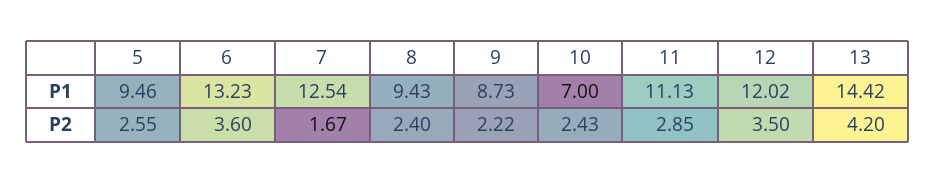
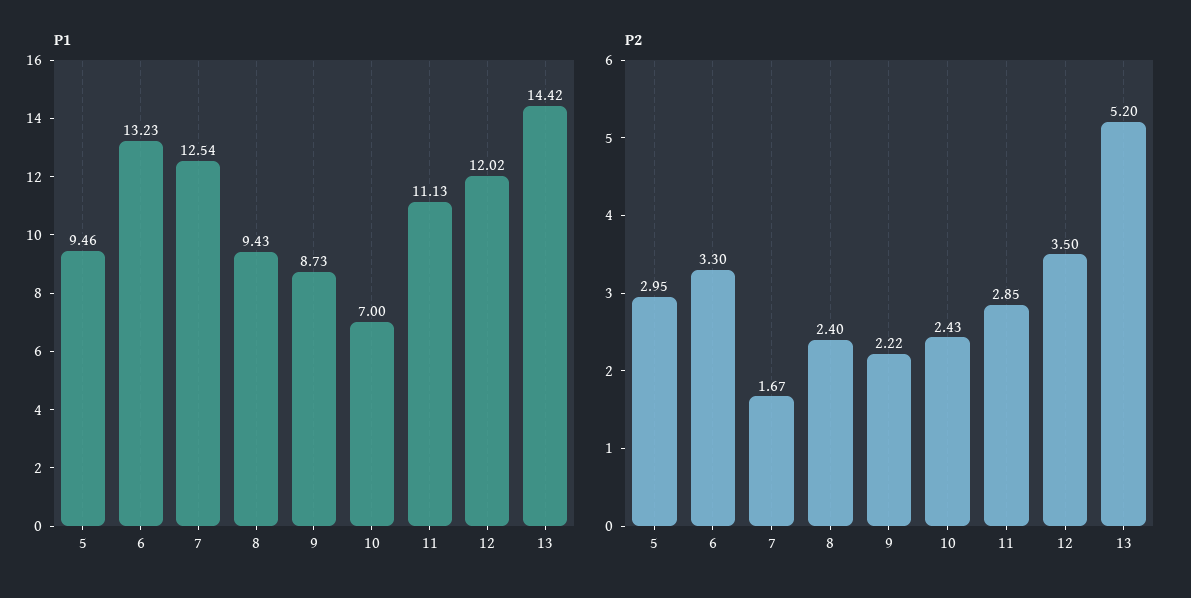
P2, 5: 2.55 -> 2.95
P2, 6: 3.6 -> 3.3
P2, 13: 4.2 -> 5.2

